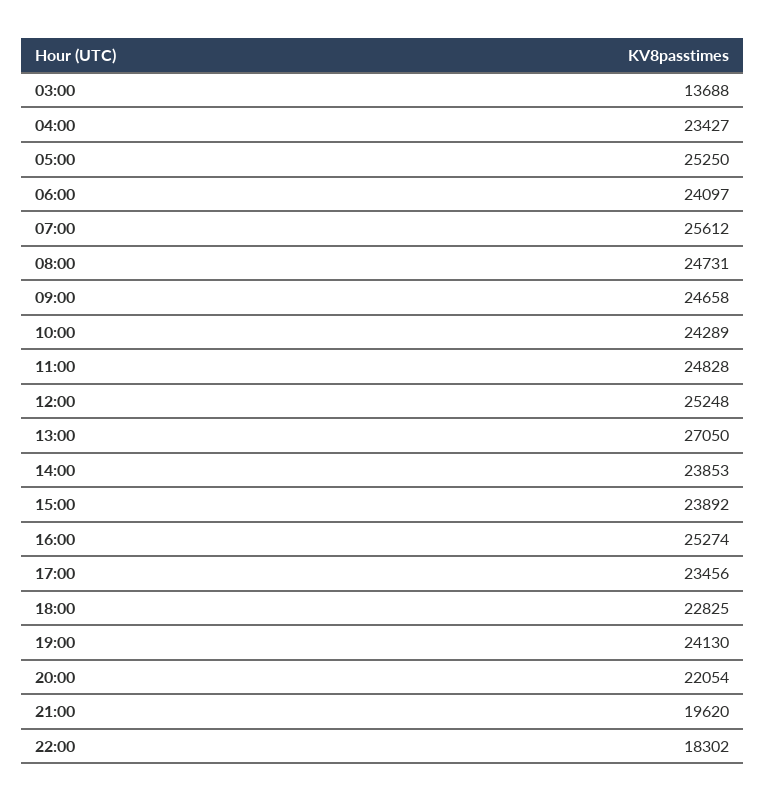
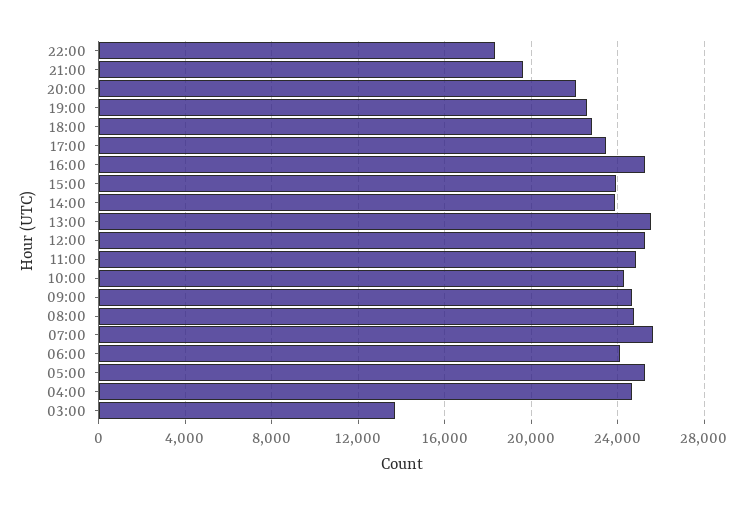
04:00: 23427 -> 24500
13:00: 27050 -> 25500
19:00: 24130 -> 22500

